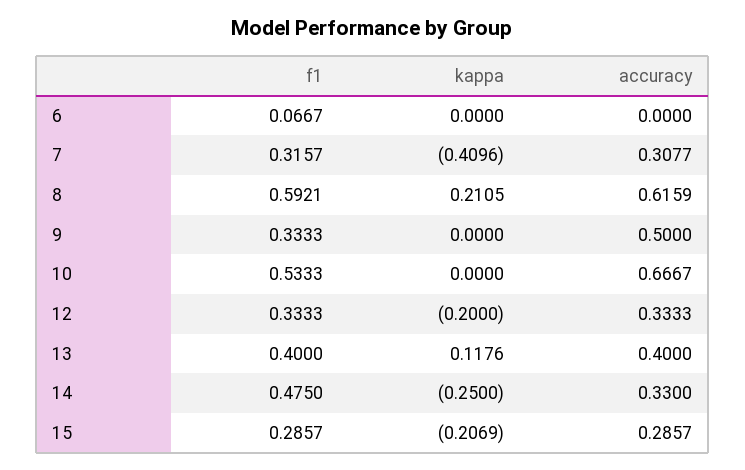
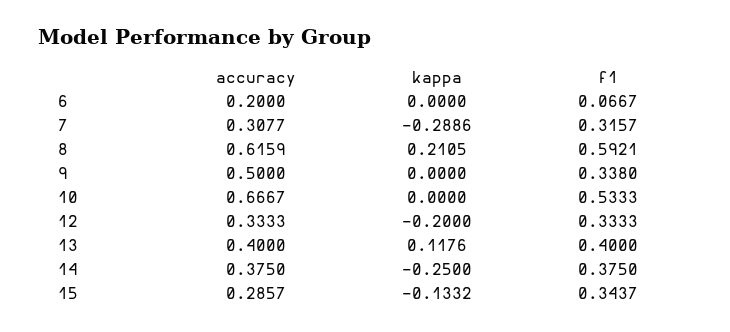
accuracy, 6: 0 -> 0.2
kappa, 7: -0.4096 -> -0.2886
f1, 9: 0.3333 -> 0.338
f1, 14: 0.475 -> 0.375
accuracy, 14: 0.33 -> 0.375
f1, 15: 0.2857 -> 0.3437
kappa, 15: -0.2069 -> -0.1332

